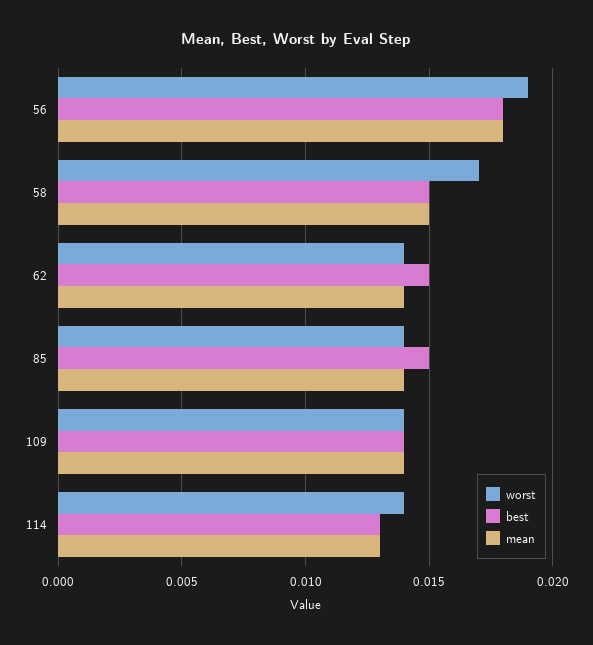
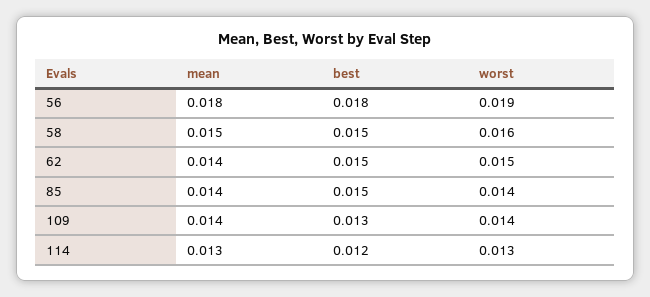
worst, 58: 0.017 -> 0.016
worst, 62: 0.014 -> 0.015
best, 109: 0.014 -> 0.013
worst, 114: 0.014 -> 0.013
best, 114: 0.013 -> 0.012

